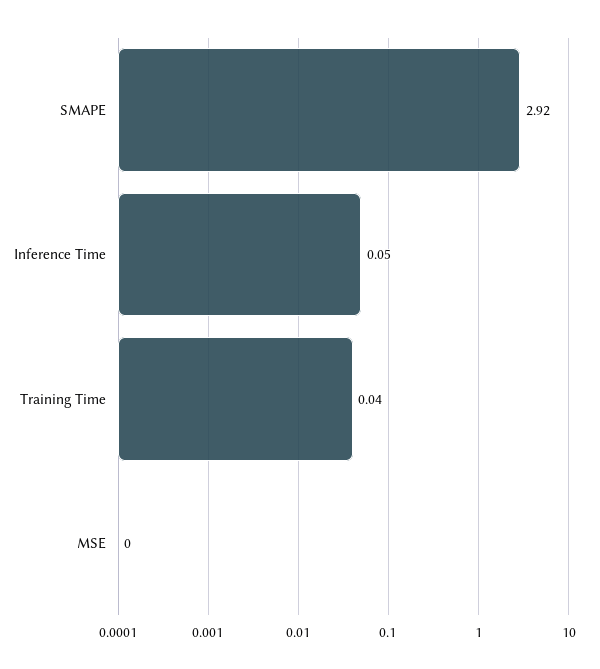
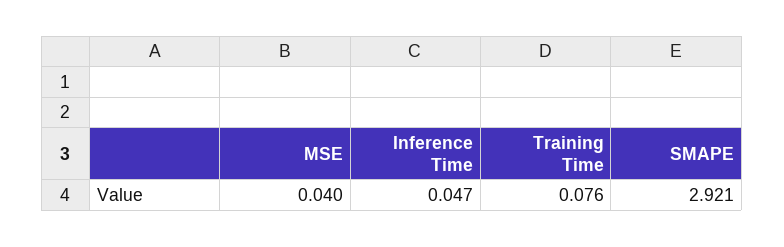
Training Time: 0.04 -> 0.076
MSE: 0 -> 0.04

